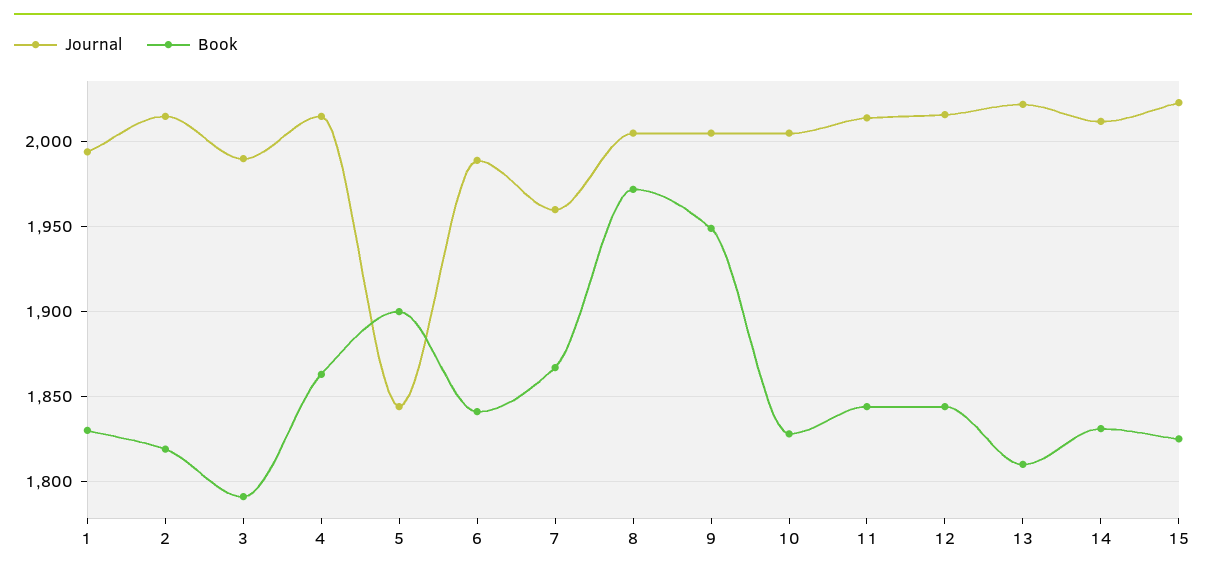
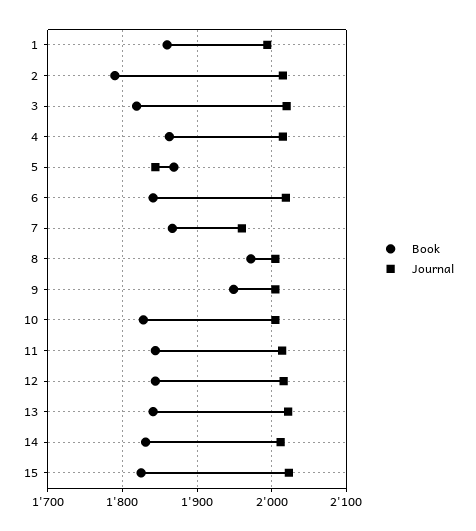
Book, 1: 1830 -> 1860
Book, 2: 1820 -> 1790
Journal, 3: 1990 -> 2020
Book, 3: 1790 -> 1820
Book, 5: 1900 -> 1870
Journal, 6: 1990 -> 2020
Book, 13: 1810 -> 1840

